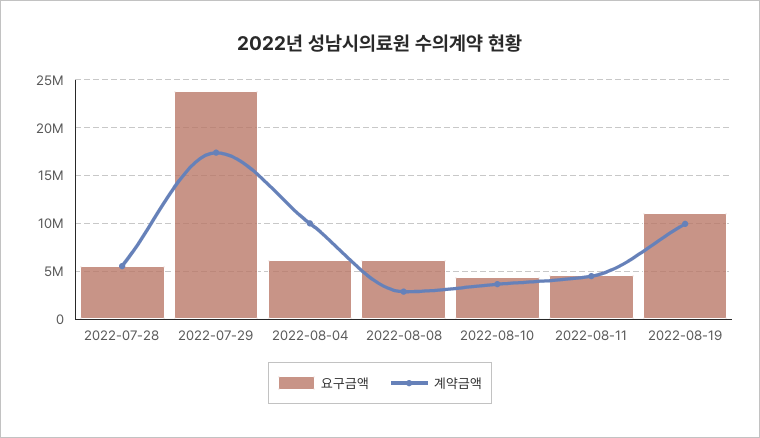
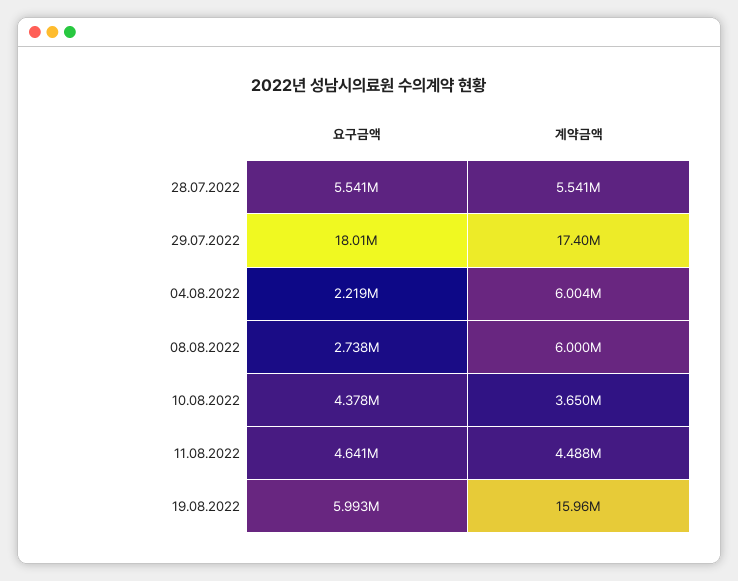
요구금액, 2022-07-29: 24000000 -> 18010000
요구금액, 2022-08-04: 6000000 -> 2219000
계약금액, 2022-08-04: 10000000 -> 6004000
요구금액, 2022-08-08: 6000000 -> 2738000
계약금액, 2022-08-08: 3000000 -> 6000000
요구금액, 2022-08-19: 11000000 -> 5993000
계약금액, 2022-08-19: 10000000 -> 15960000

